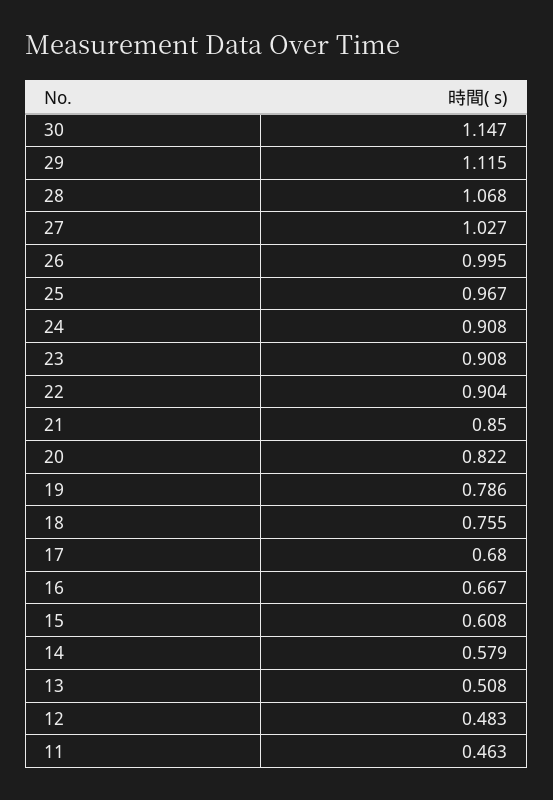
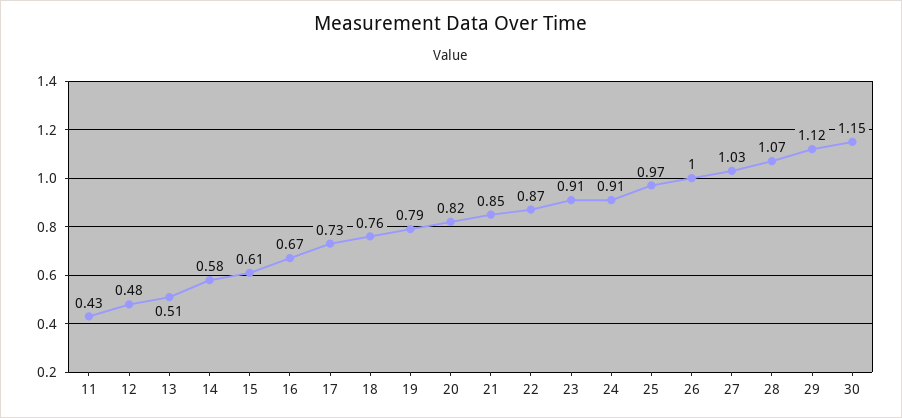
22: 0.904 -> 0.87
17: 0.68 -> 0.73
11: 0.463 -> 0.43

